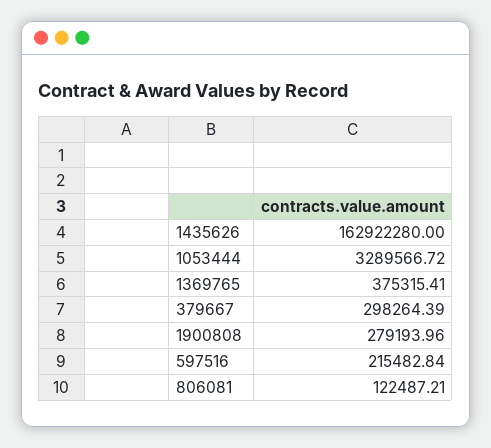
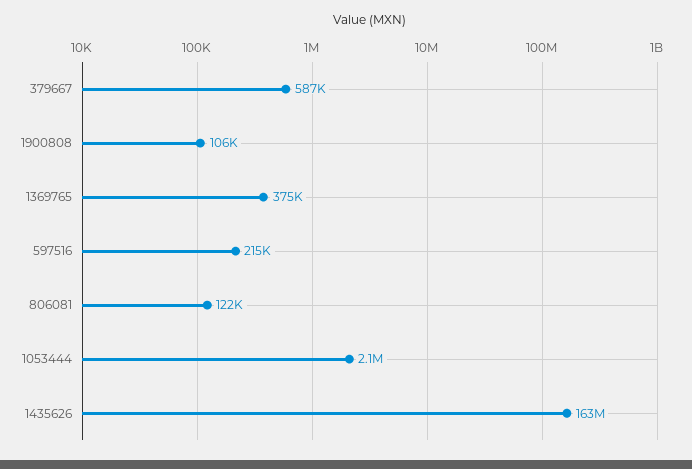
1053444: 3289566.72 -> 2100000
379667: 298264.39 -> 587000
1900808: 279193.96 -> 106000

